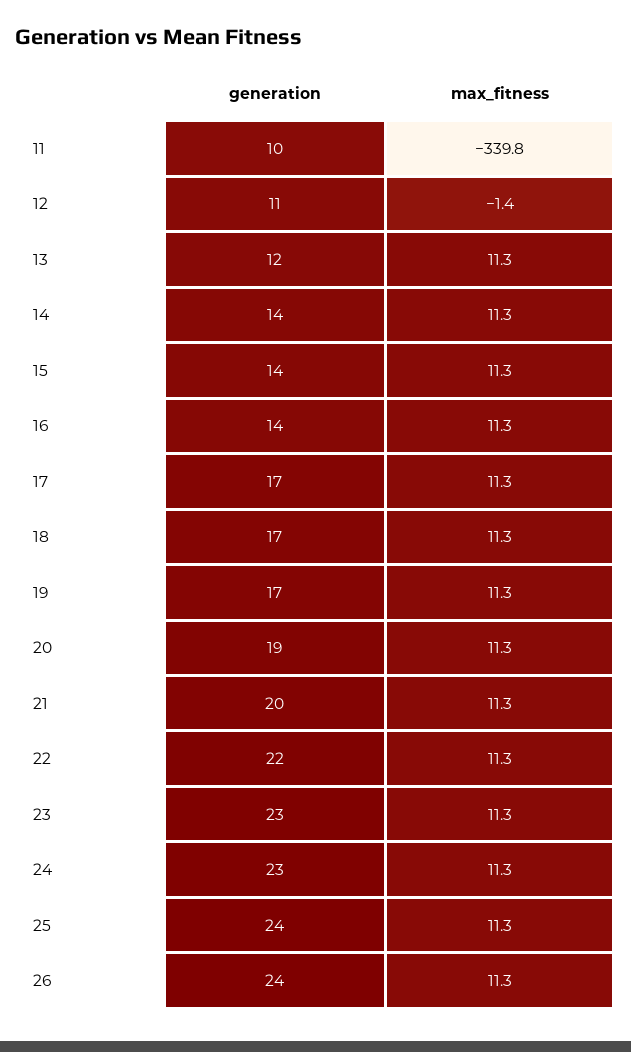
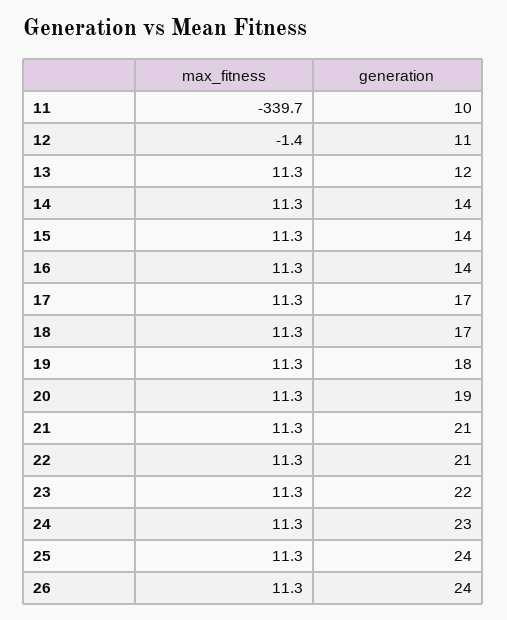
max_fitness, 11: -339.8 -> -339.7
generation, 19: 17 -> 18
generation, 21: 20 -> 21
generation, 22: 22 -> 21
generation, 23: 23 -> 22

